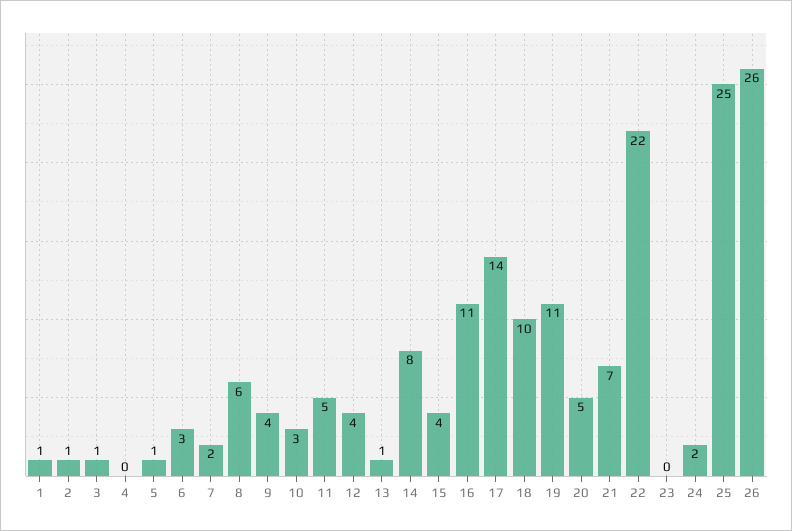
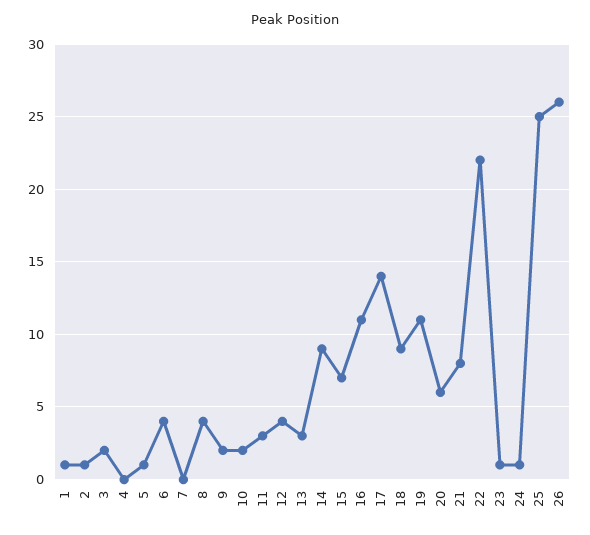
3: 1 -> 2
6: 3 -> 4
7: 2 -> 0
8: 6 -> 4
9: 4 -> 2
10: 3 -> 2
11: 5 -> 3
13: 1 -> 3
14: 8 -> 9
15: 4 -> 7
18: 10 -> 9
20: 5 -> 6
21: 7 -> 8
23: 0 -> 1
24: 2 -> 1

